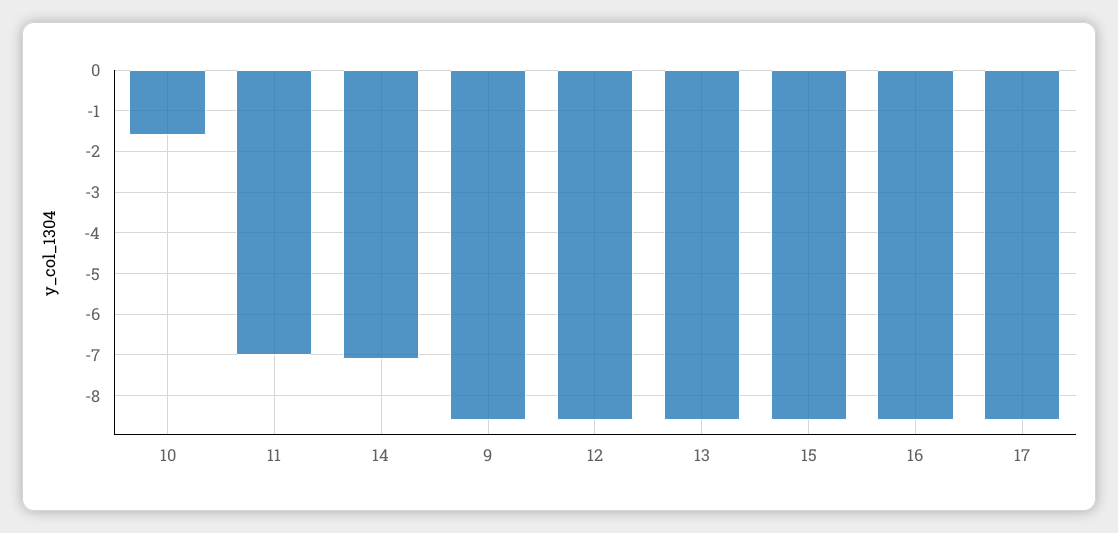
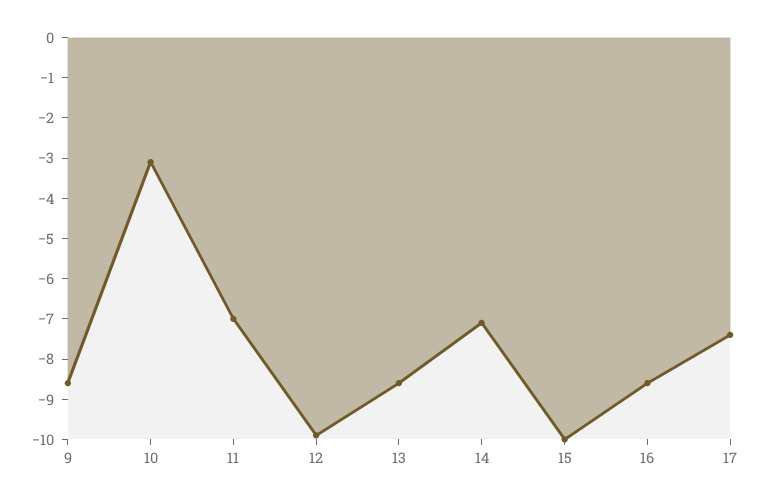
10: -1.5 -> -3
12: -8.5 -> -10
15: -8.5 -> -10
17: -8.5 -> -7.5

